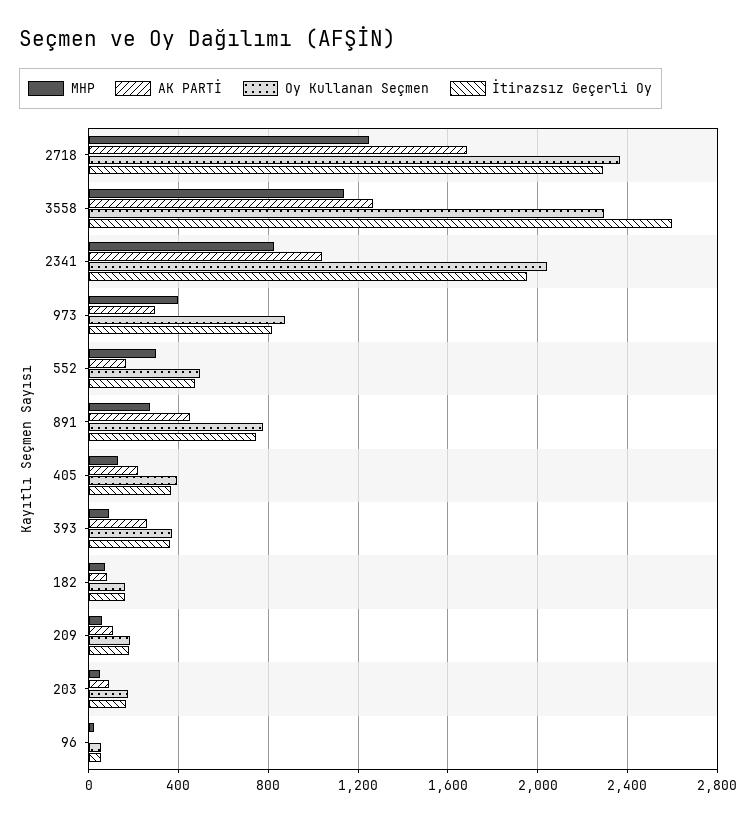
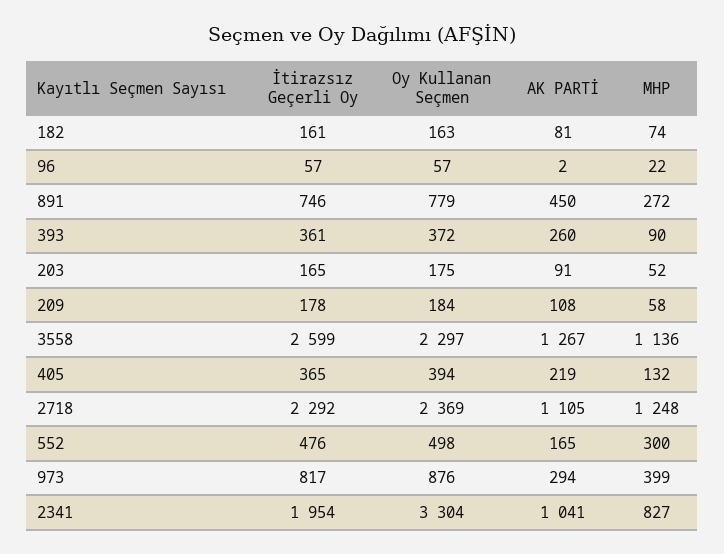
AK PARTİ, 2718: 1700 -> 1105
Oy Kullanan Seçmen, 2341: 2050 -> 3304

